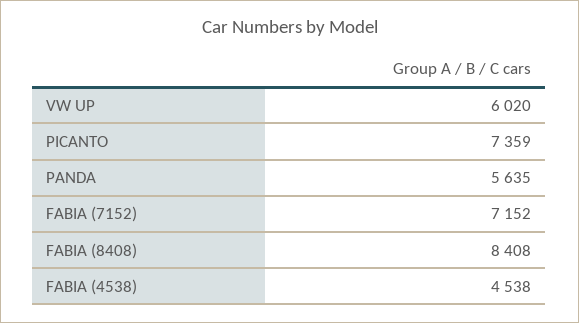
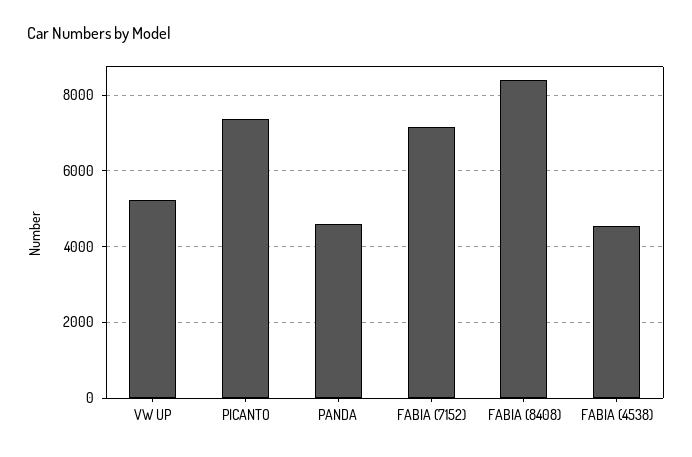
VW UP: 6020 -> 5200
PANDA: 5635 -> 4600

